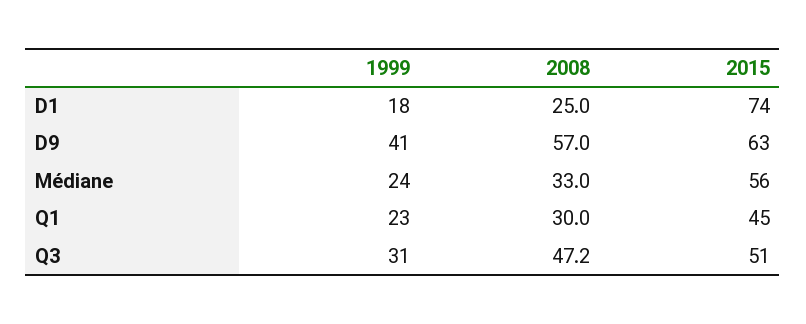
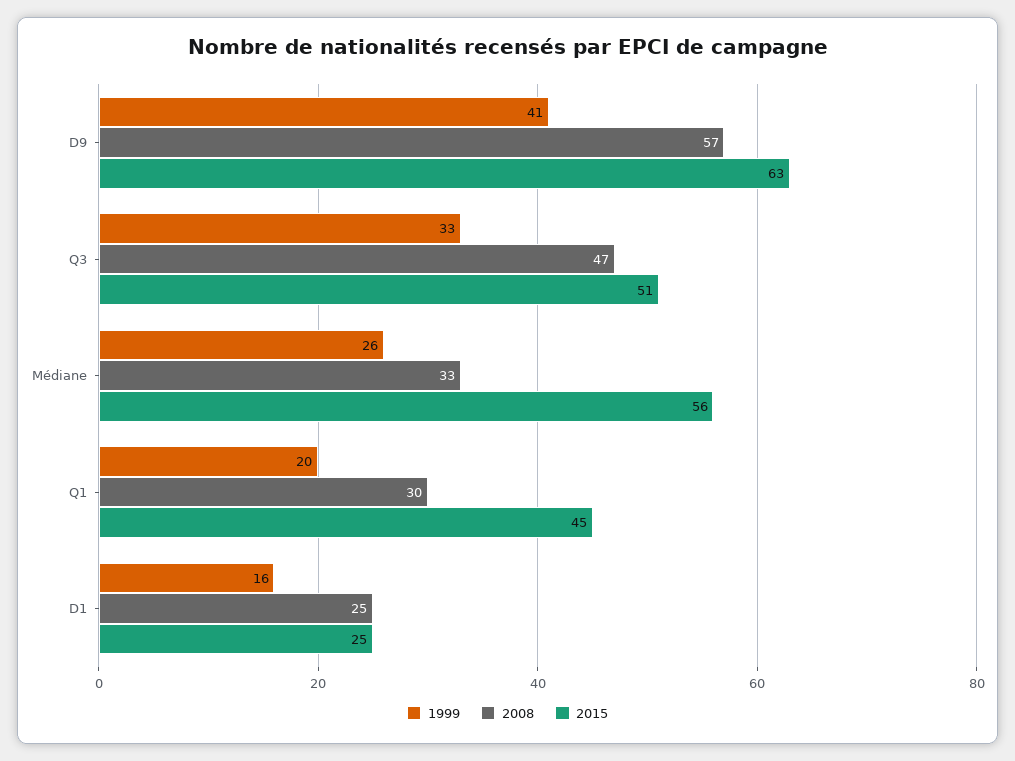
1999, D1: 18 -> 16
2015, D1: 74 -> 25
1999, Médiane: 24 -> 26
1999, Q1: 23 -> 20
1999, Q3: 31 -> 33

